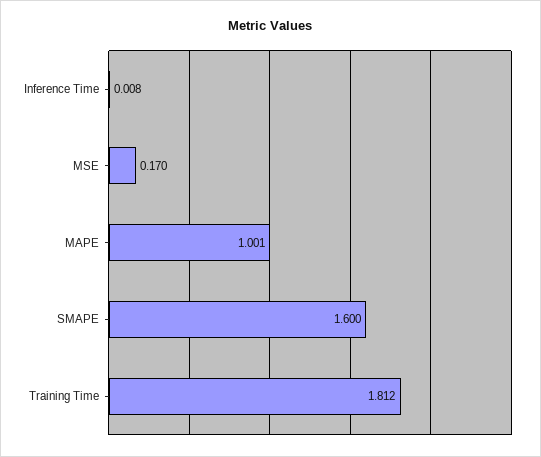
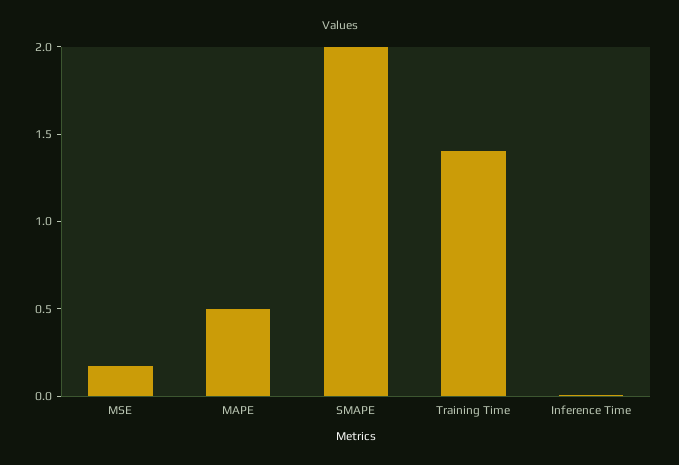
MAPE: 1.001 -> 0.5
SMAPE: 1.6 -> 2
Training Time: 1.812 -> 1.4

